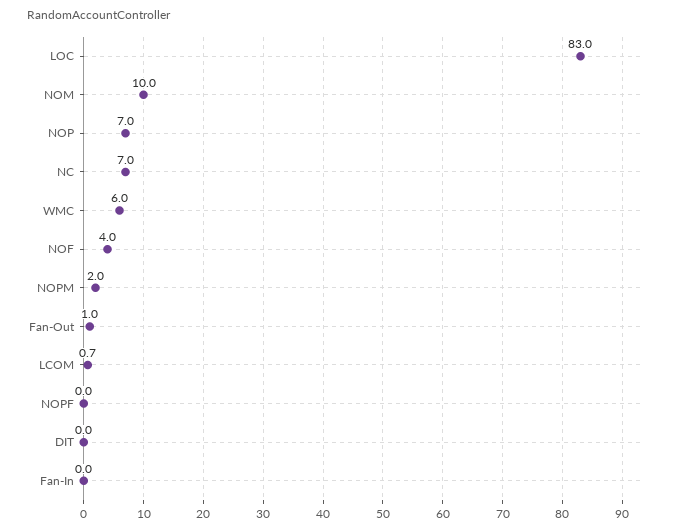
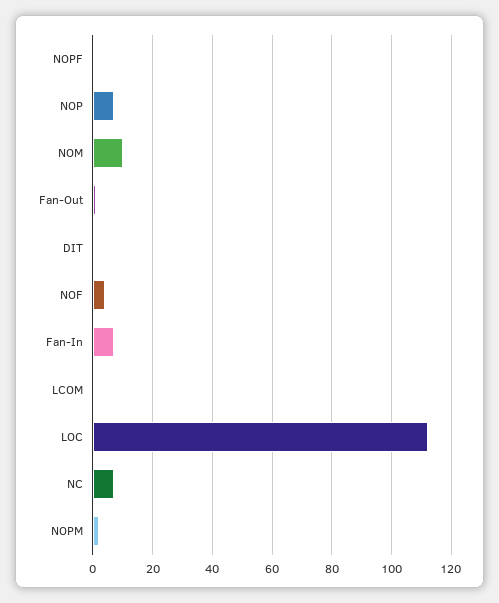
LOC: 83 -> 112.5
WMC: 6 -> none
Fan-In: 0 -> 7.5

